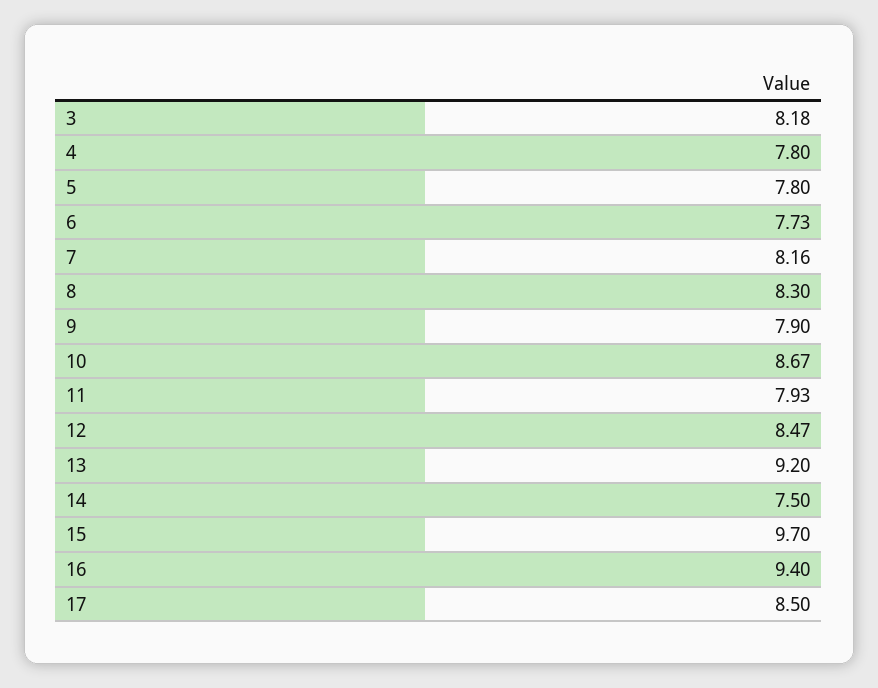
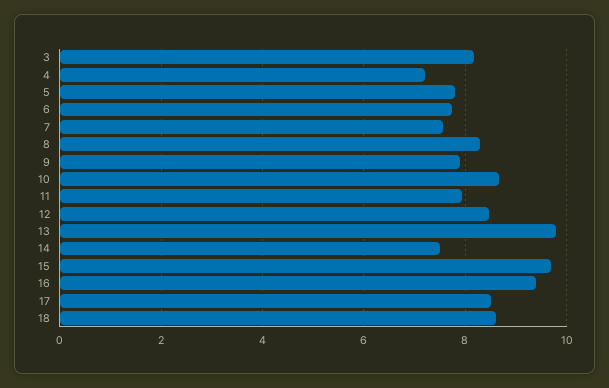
4: 7.8 -> 7.2
7: 8.16 -> 7.6
13: 9.2 -> 9.8
18: none -> 8.6

